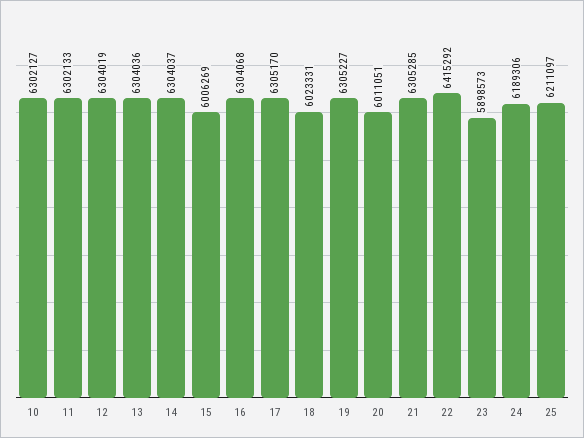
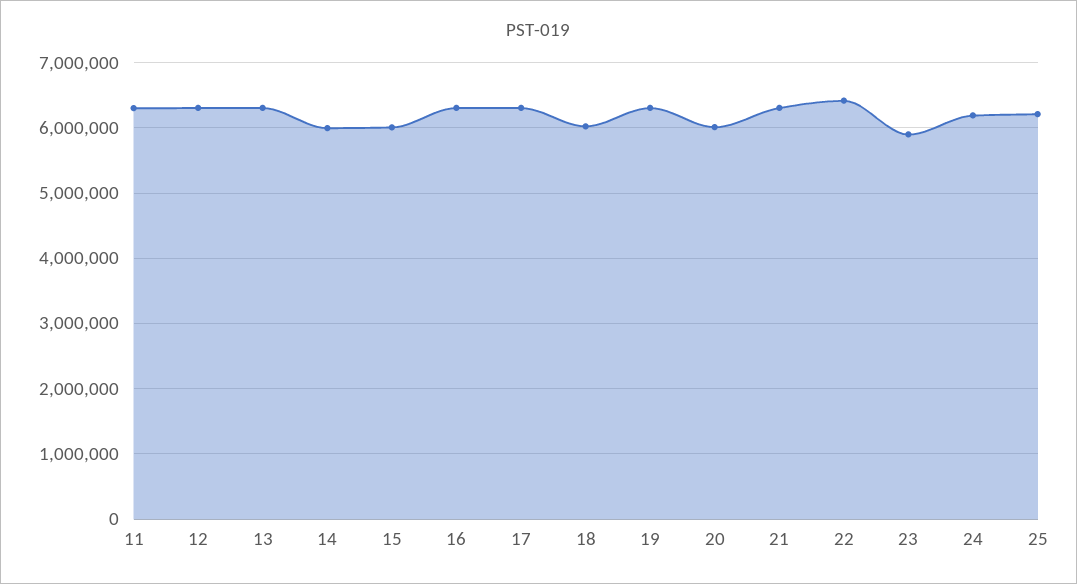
10: 6302127 -> none
14: 6304037 -> 6000000

